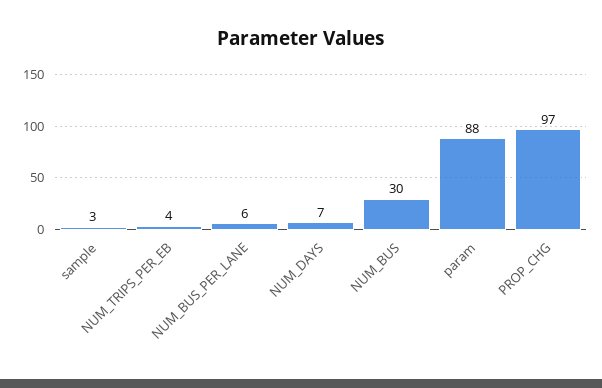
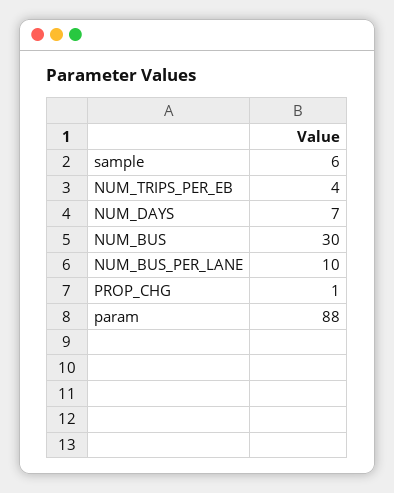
sample: 3 -> 6
NUM_BUS_PER_LANE: 6 -> 10
PROP_CHG: 97 -> 1

